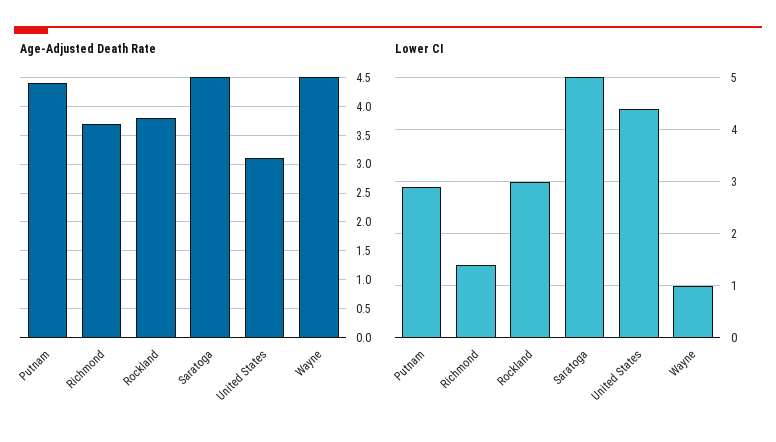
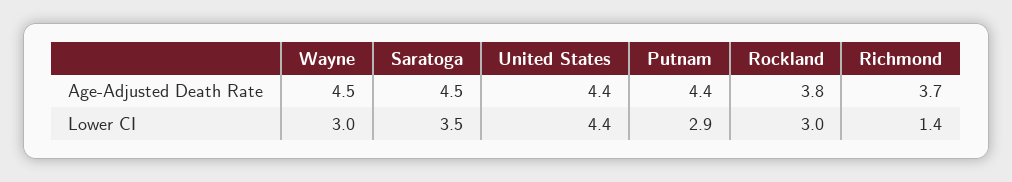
Age-Adjusted Death Rate, United States: 3 -> 4.4
Lower CI, Saratoga: 5 -> 3.5
Lower CI, Wayne: 1 -> 3

